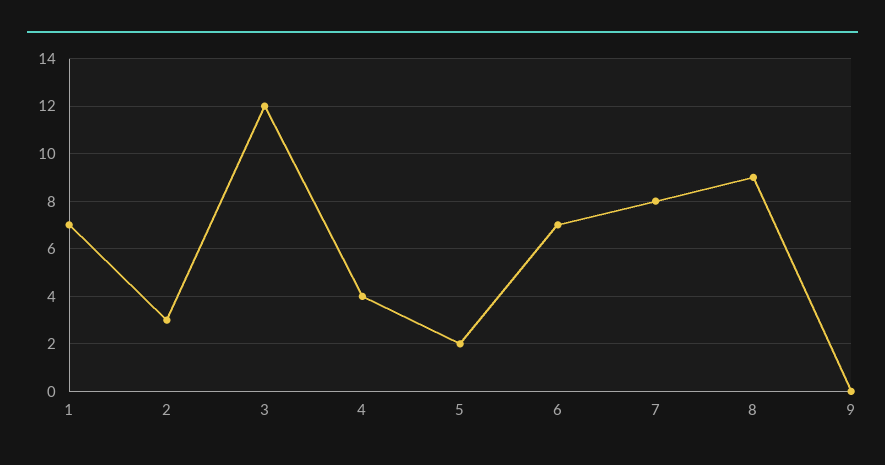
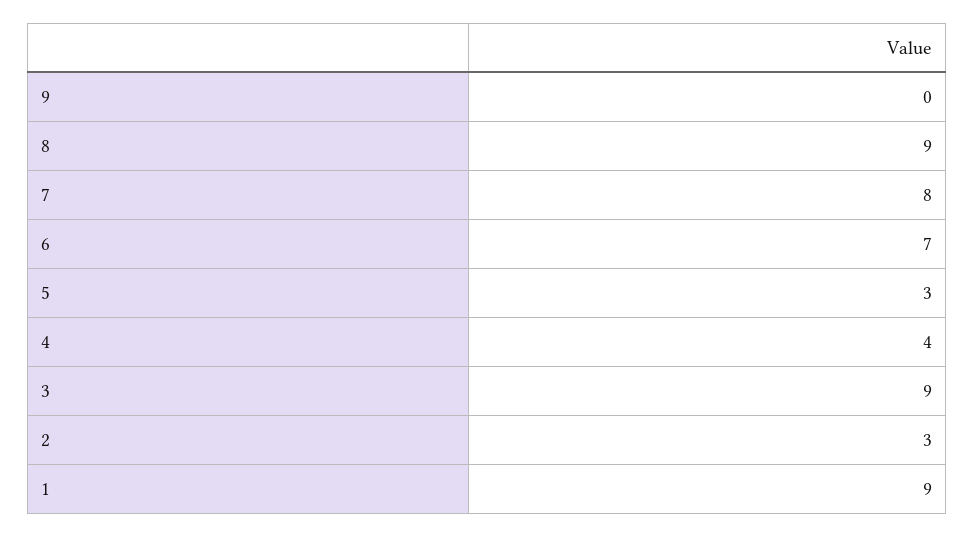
1: 7 -> 9
3: 12 -> 9
5: 2 -> 3

